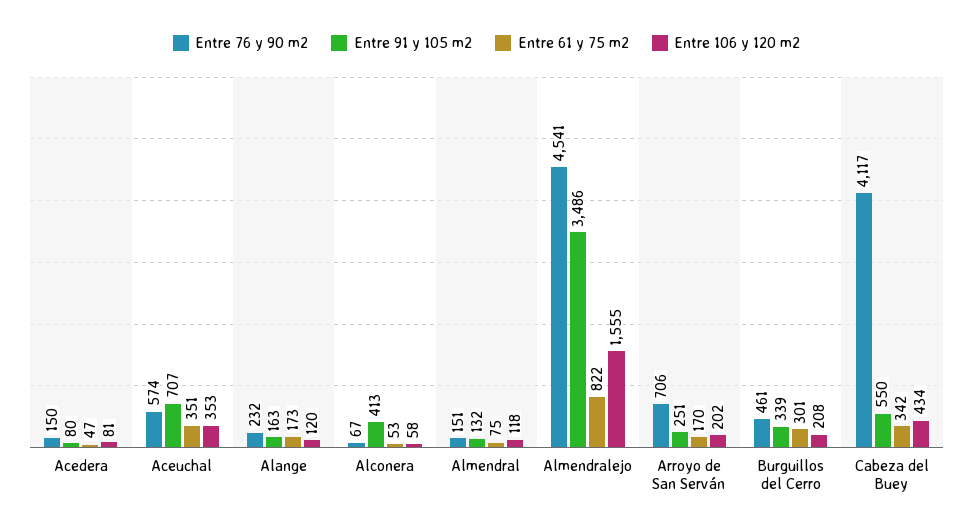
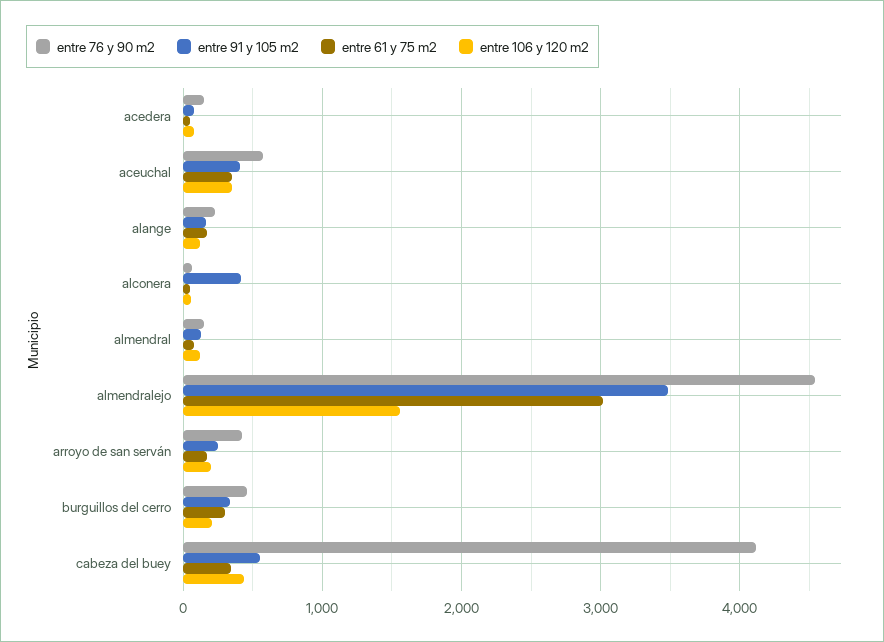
Entre 91 y 105 m2, Aceuchal: 707 -> 400
Entre 61 y 75 m2, Almendralejo: 822 -> 3000
Entre 76 y 90 m2, Arroyo de San Serván: 706 -> 400

